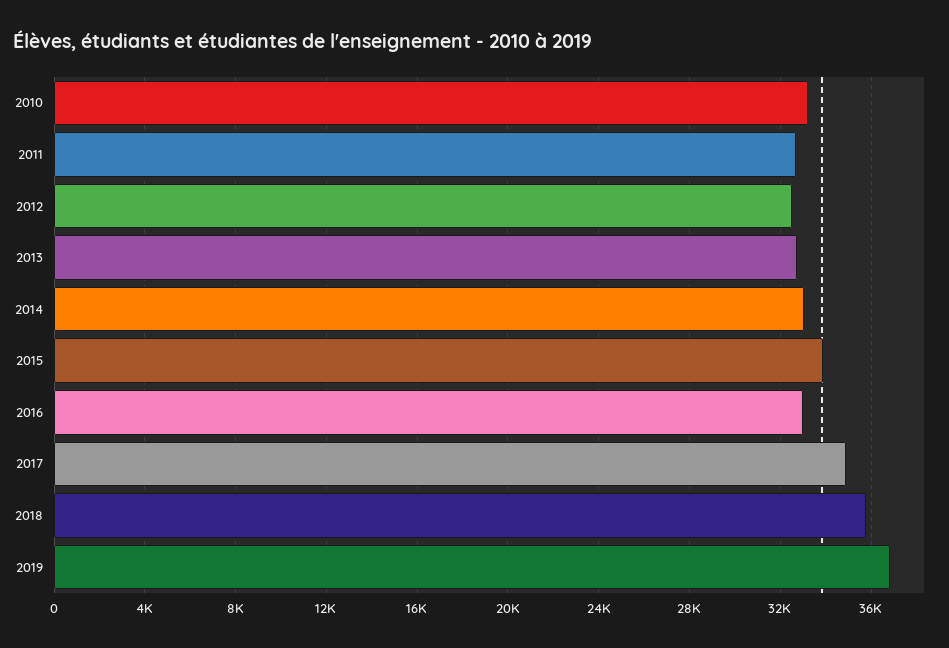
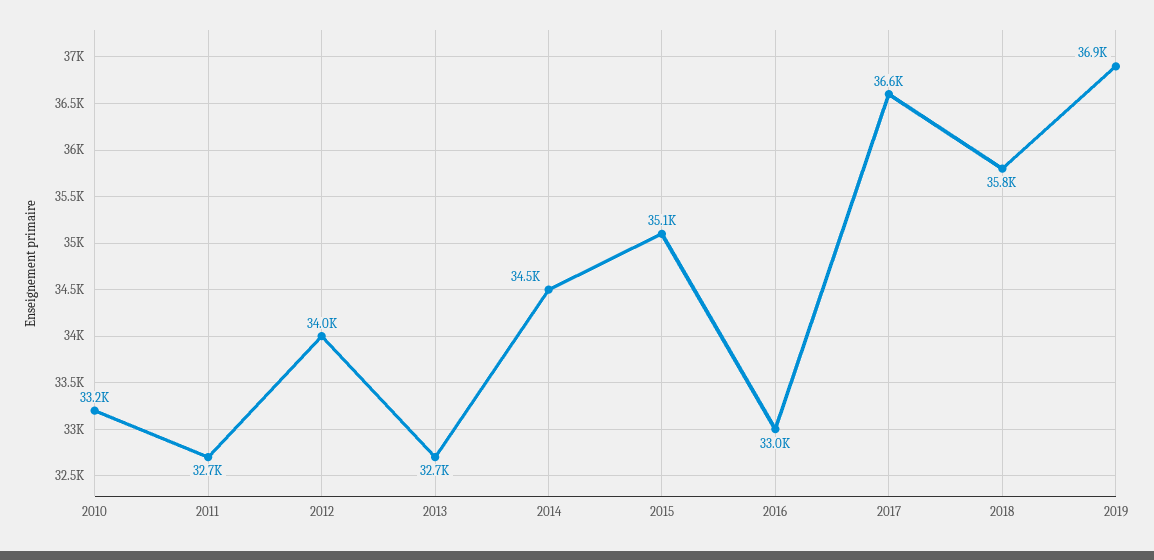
2012: 32500 -> 34000
2014: 33000 -> 34500
2015: 34000 -> 35100
2017: 35000 -> 36600

